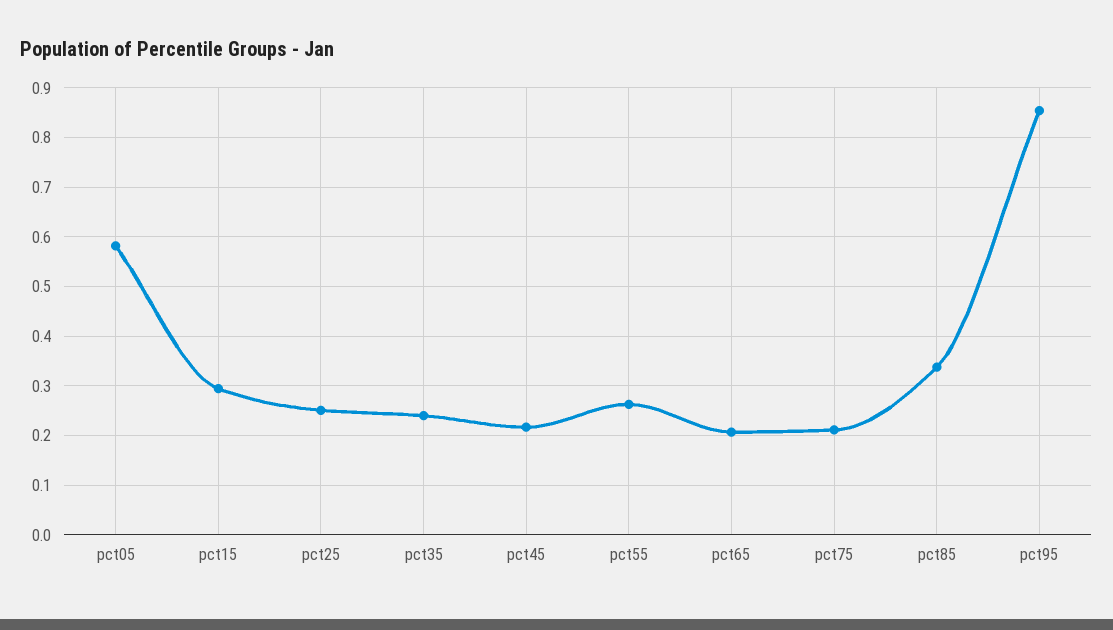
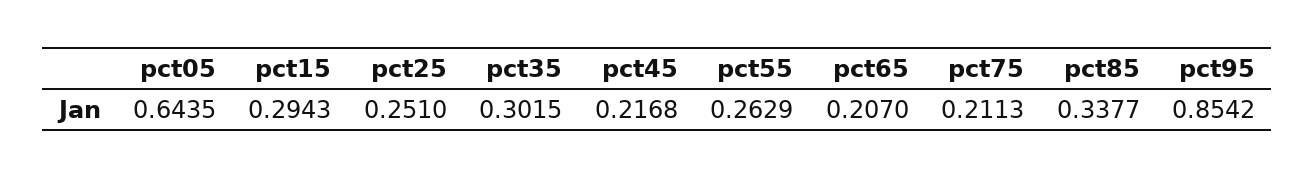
pct05: 0.58 -> 0.6435
pct35: 0.24 -> 0.3015

